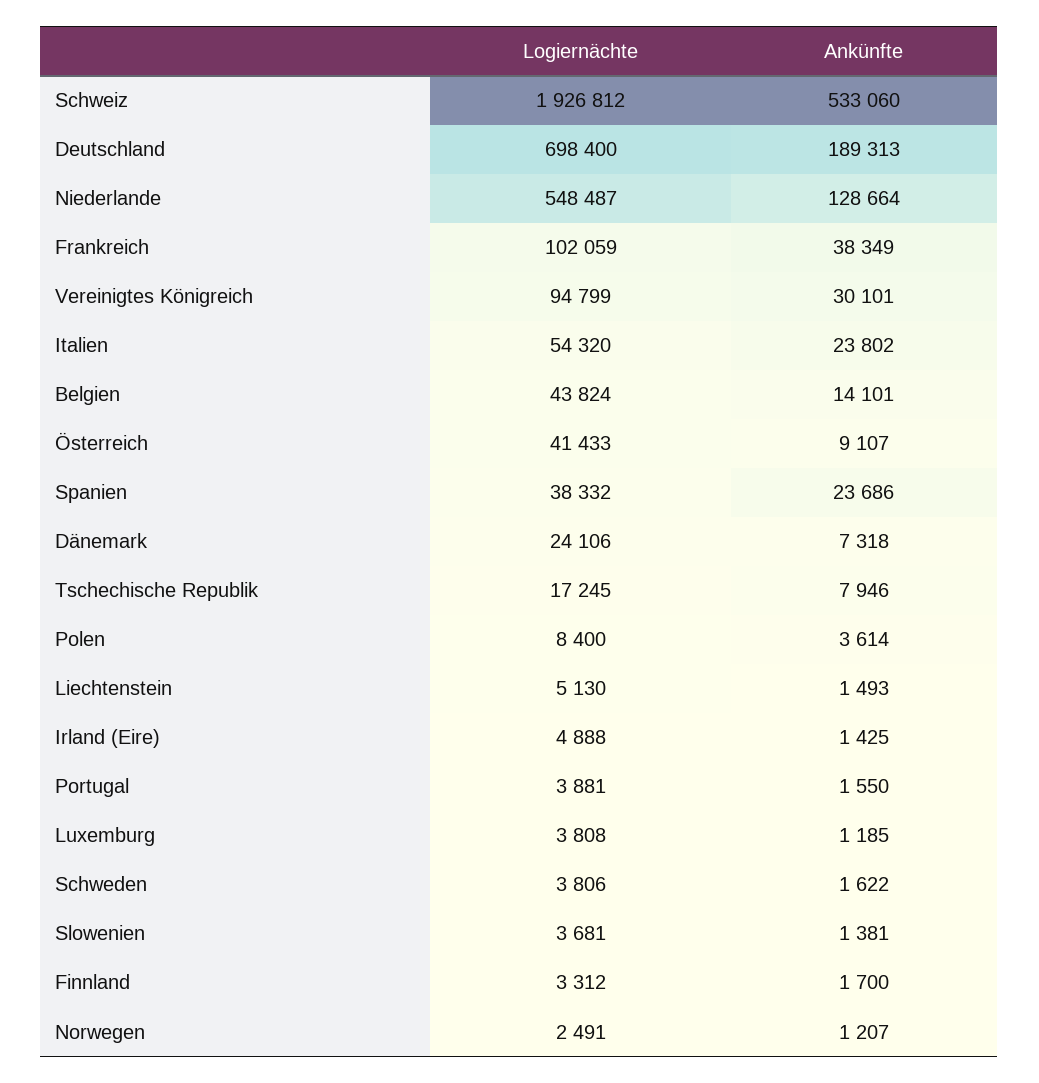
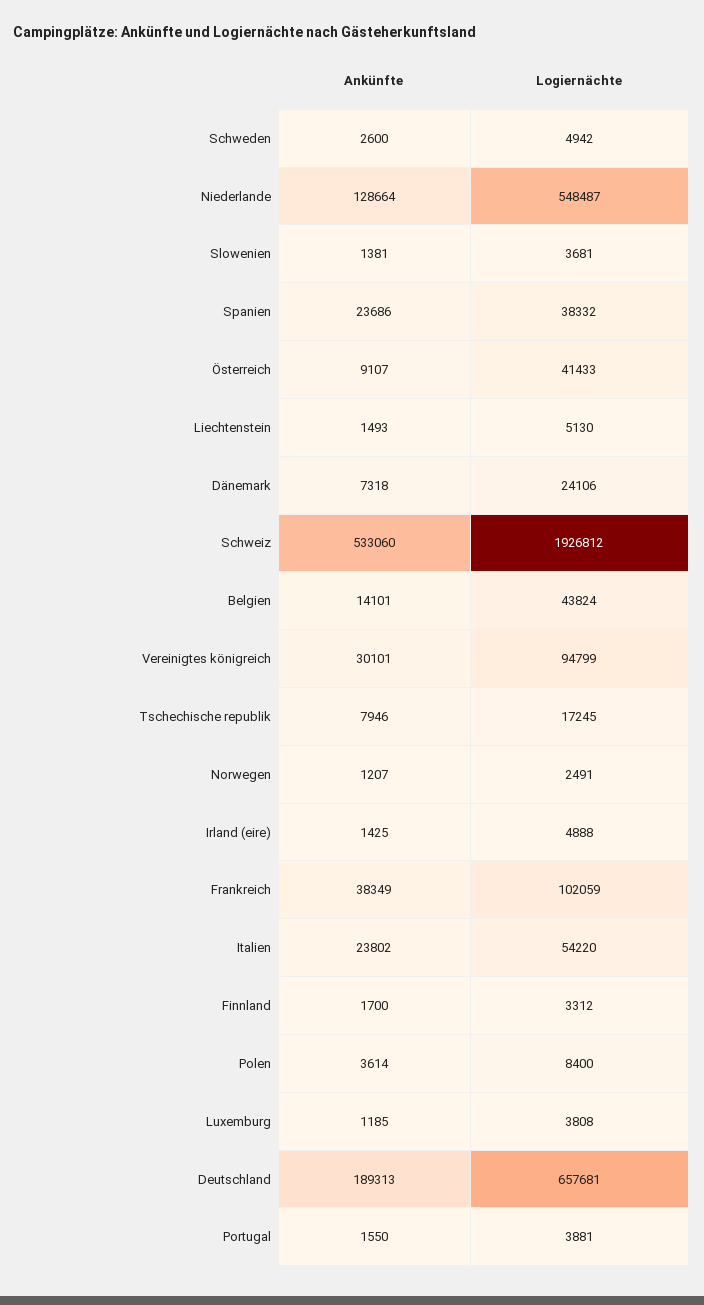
Logiernächte, Deutschland: 698400 -> 657681
Logiernächte, Italien: 54320 -> 54220
Logiernächte, Schweden: 3806 -> 4942
Ankünfte, Schweden: 1622 -> 2600

